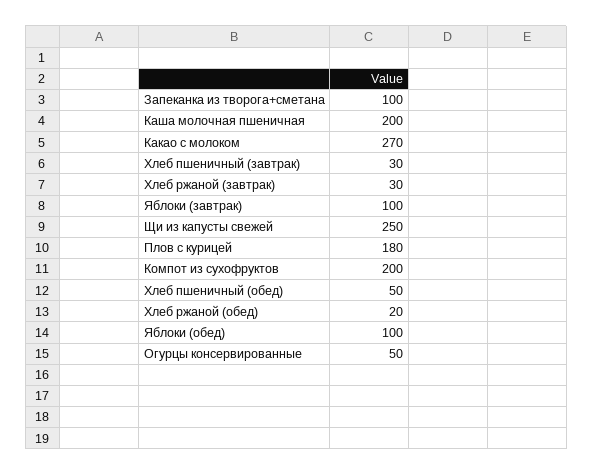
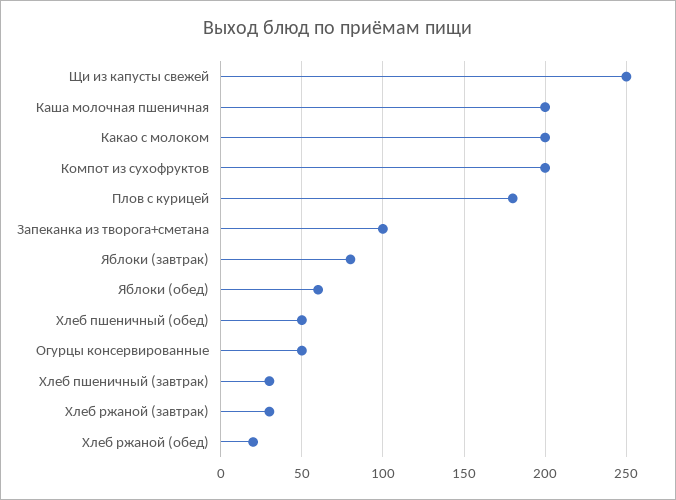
Какао с молоком: 270 -> 200
Яблоки (завтрак): 100 -> 80
Яблоки (обед): 100 -> 60

